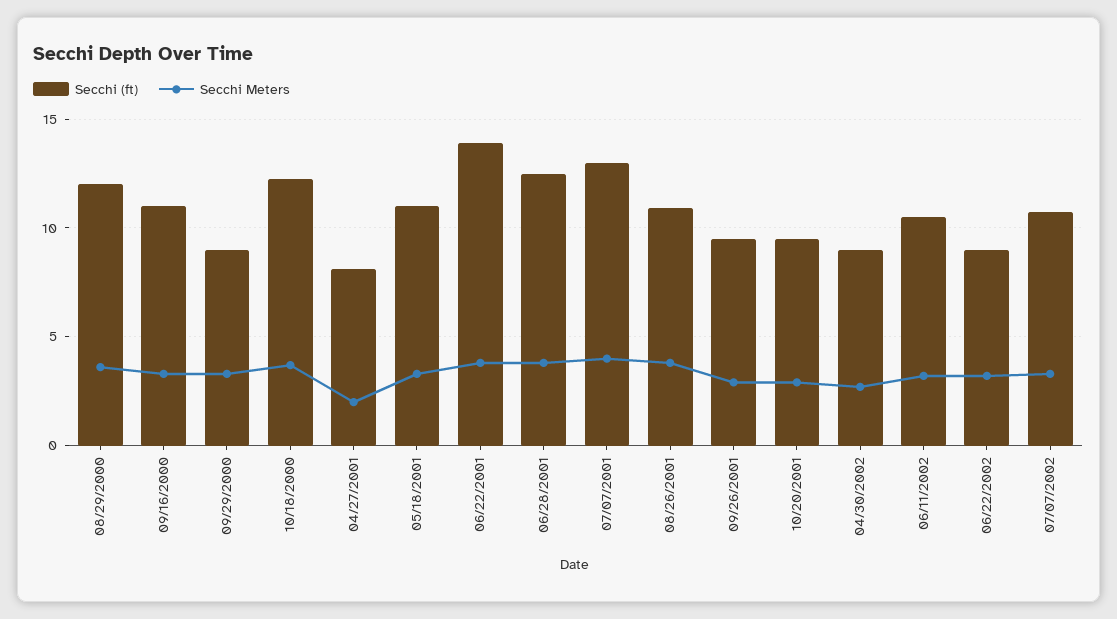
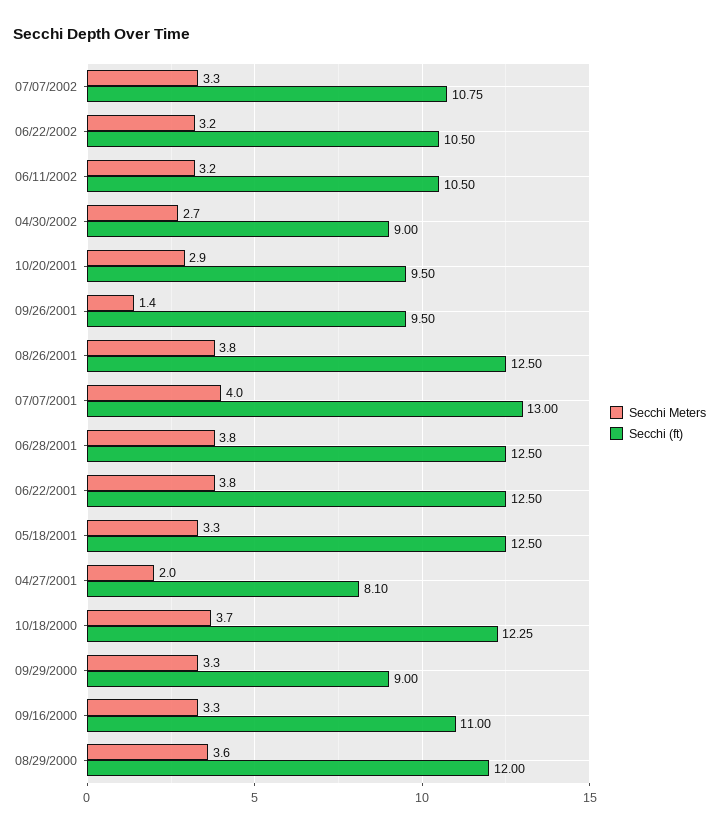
Secchi (ft), 05/18/2001: 11 -> 12.5
Secchi (ft), 06/22/2001: 14 -> 12.5
Secchi (ft), 08/26/2001: 11 -> 12.5
Secchi Meters, 09/26/2001: 3 -> 1.4
Secchi (ft), 06/22/2002: 9 -> 10.5

